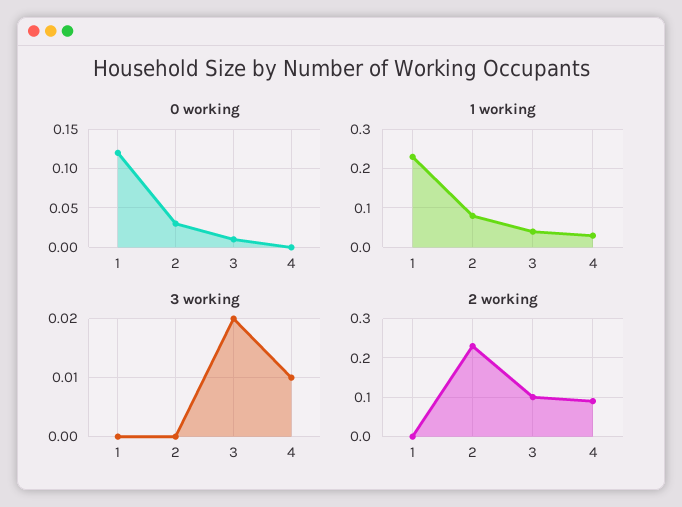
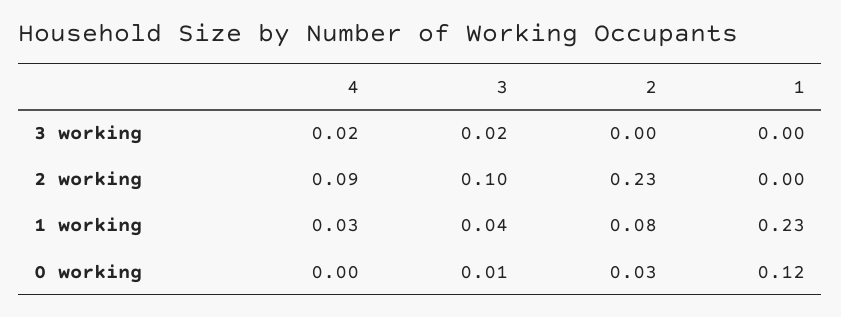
3 working, 4: 0.01 -> 0.02

